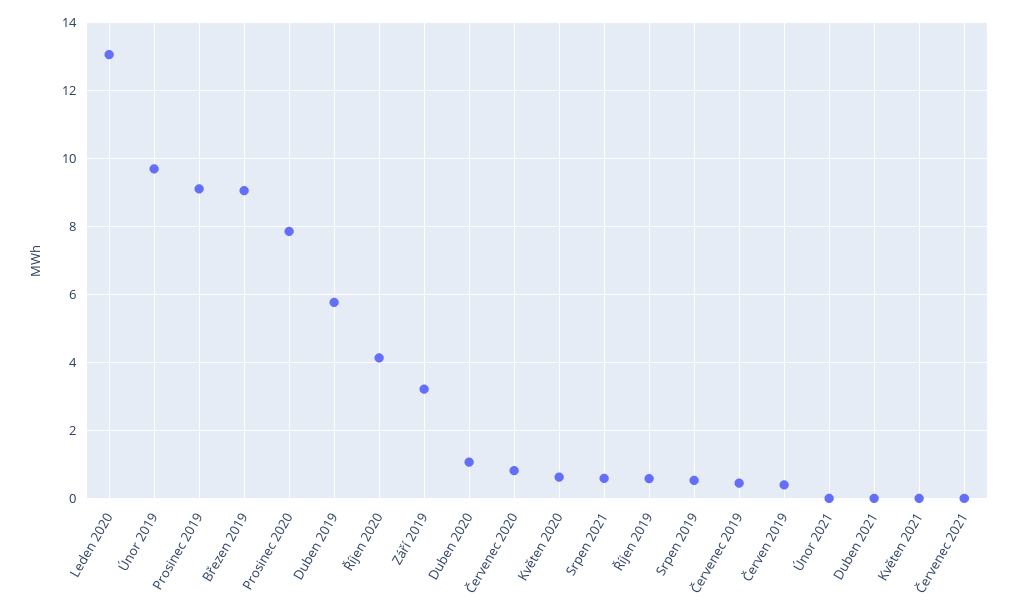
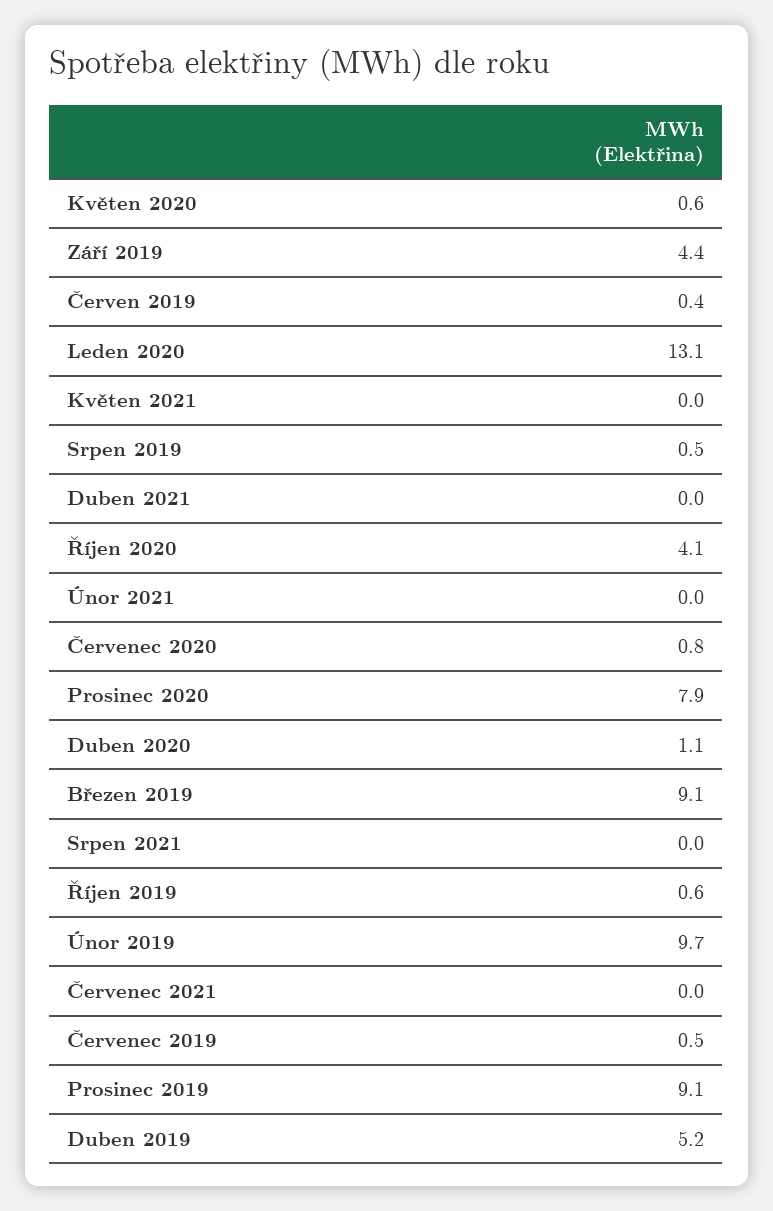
Duben 2019: 5.8 -> 5.2
Září 2019: 3.2 -> 4.4
Srpen 2021: 0.6 -> 0

